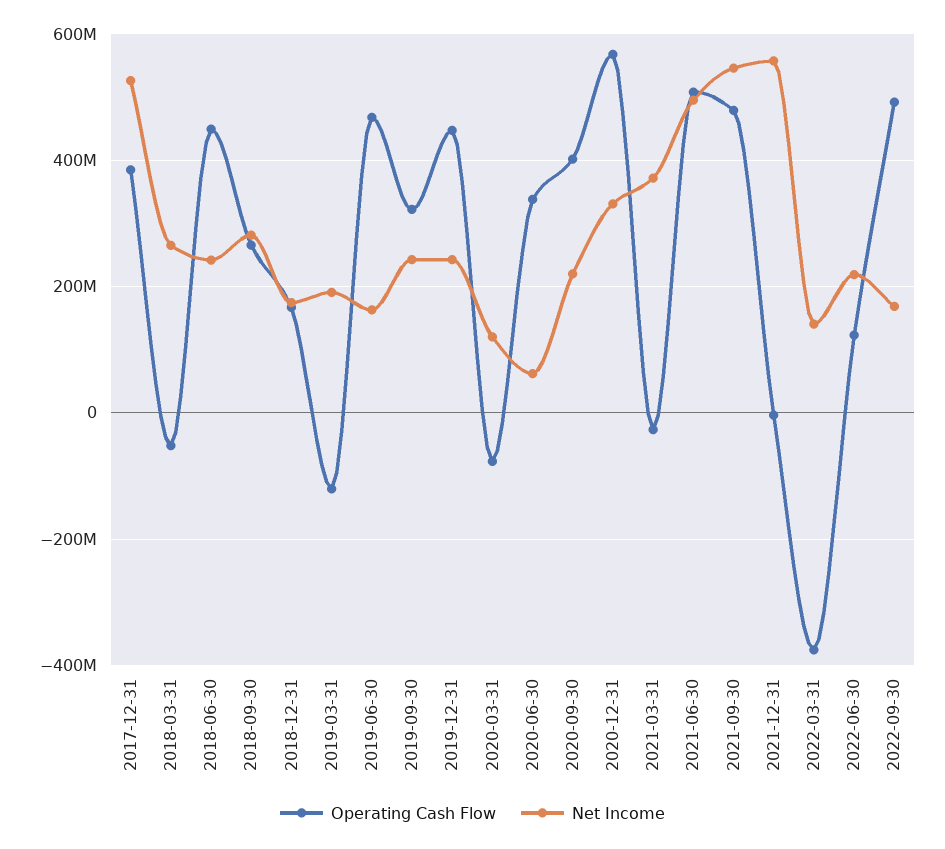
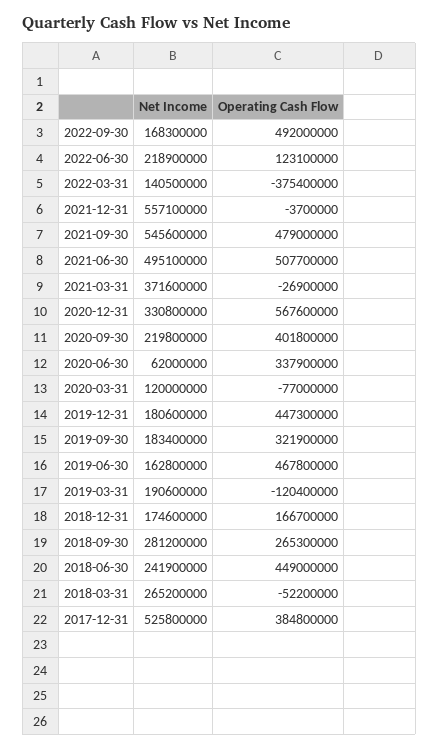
Net Income, 2019-09-30: 240000000 -> 183400000
Net Income, 2019-12-31: 240000000 -> 180600000

